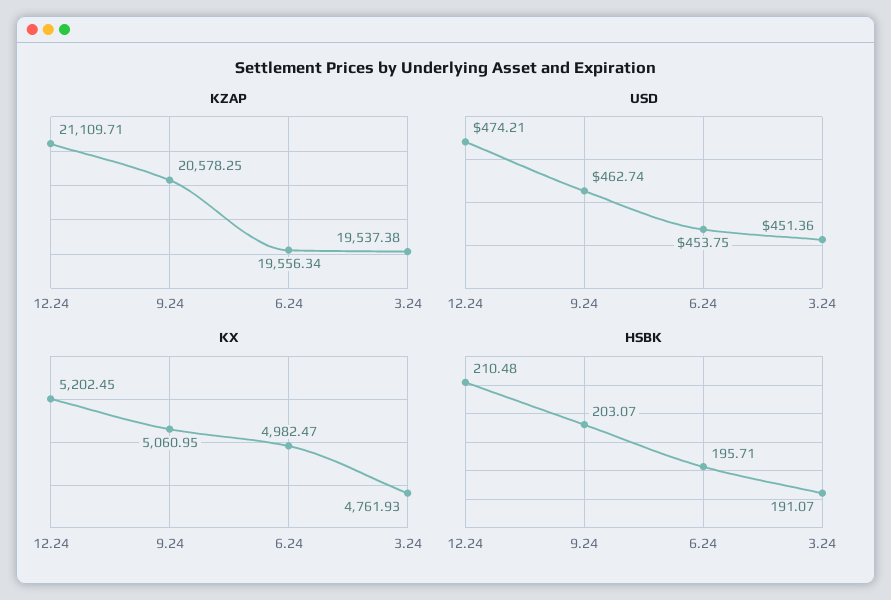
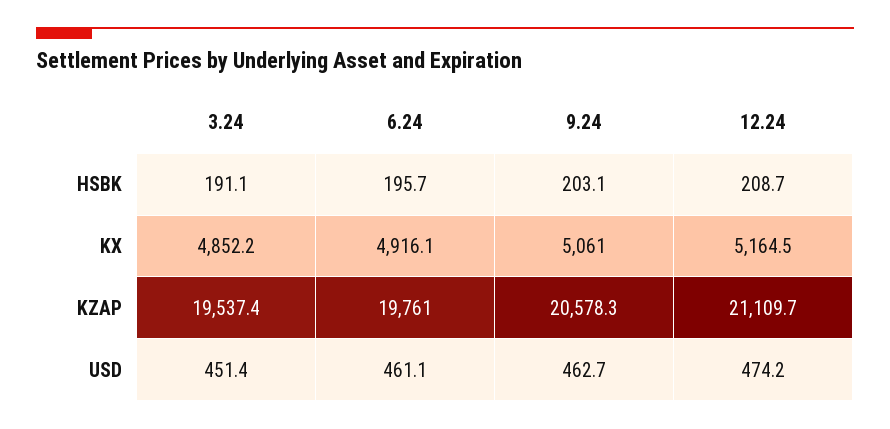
KZAP, 6.24: 19556.34 -> 19761
USD, 6.24: 453.75 -> 461.1
KX, 12.24: 5202.45 -> 5164.5
KX, 6.24: 4982.47 -> 4916.1
KX, 3.24: 4761.93 -> 4852.2
HSBK, 12.24: 210.48 -> 208.7

